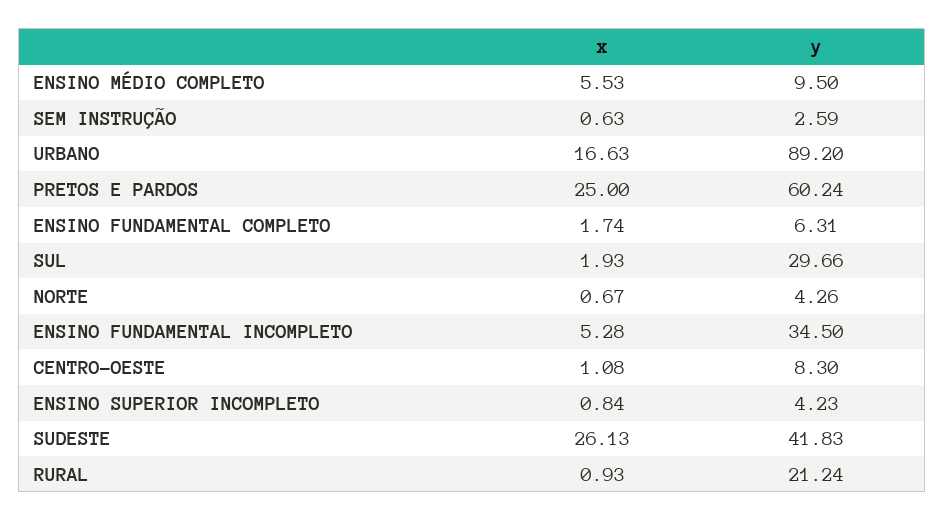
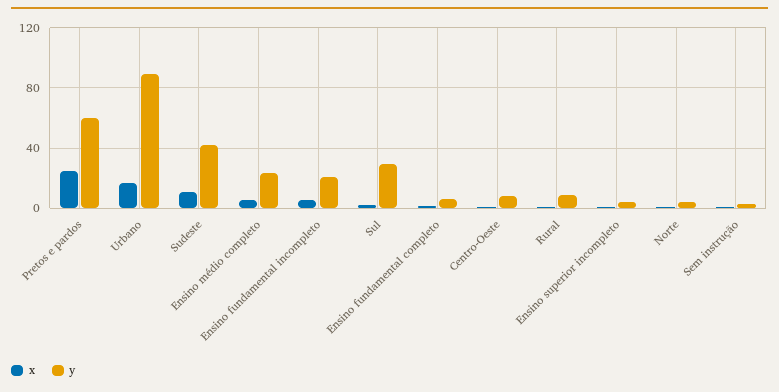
y, ENSINO MÉDIO COMPLETO: 9.5 -> 25
y, ENSINO FUNDAMENTAL INCOMPLETO: 34.5 -> 20
x, SUDESTE: 26.13 -> 10
y, RURAL: 21.24 -> 10

